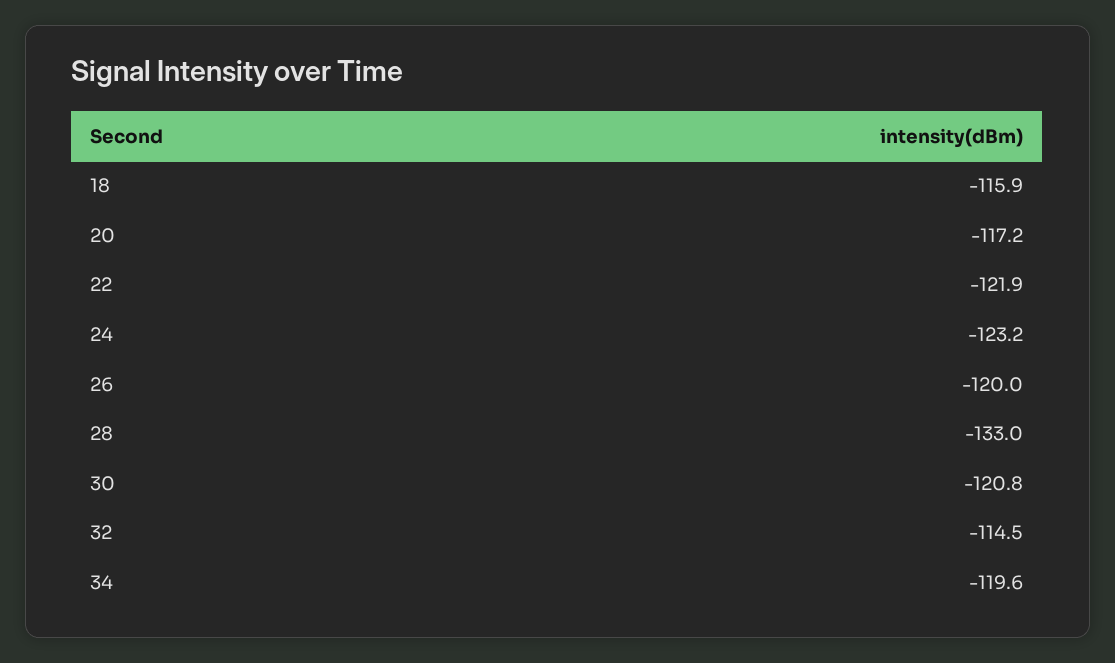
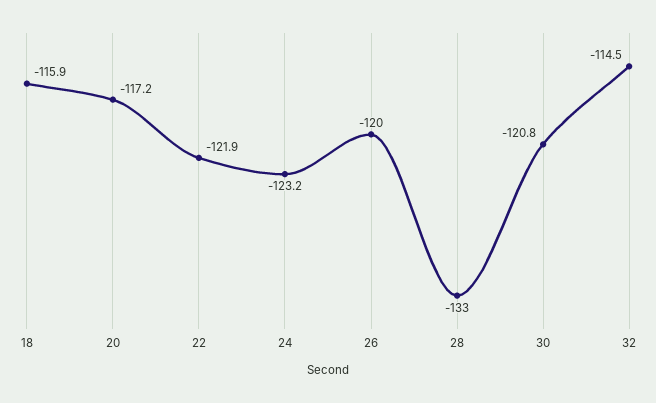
34: -119.6 -> none

